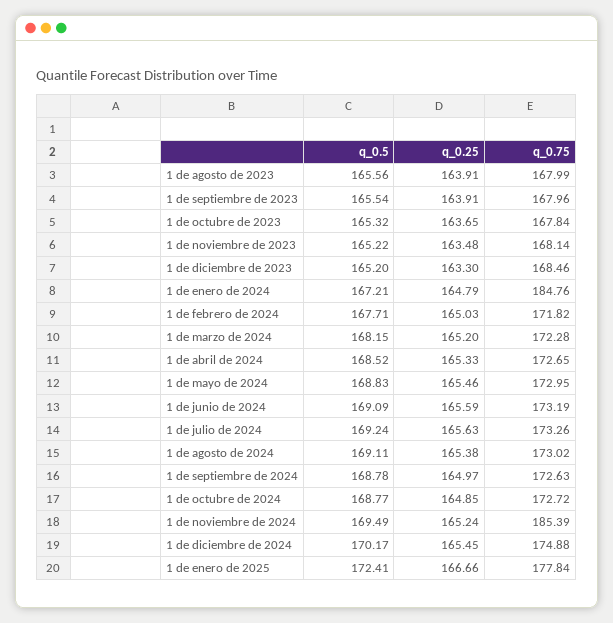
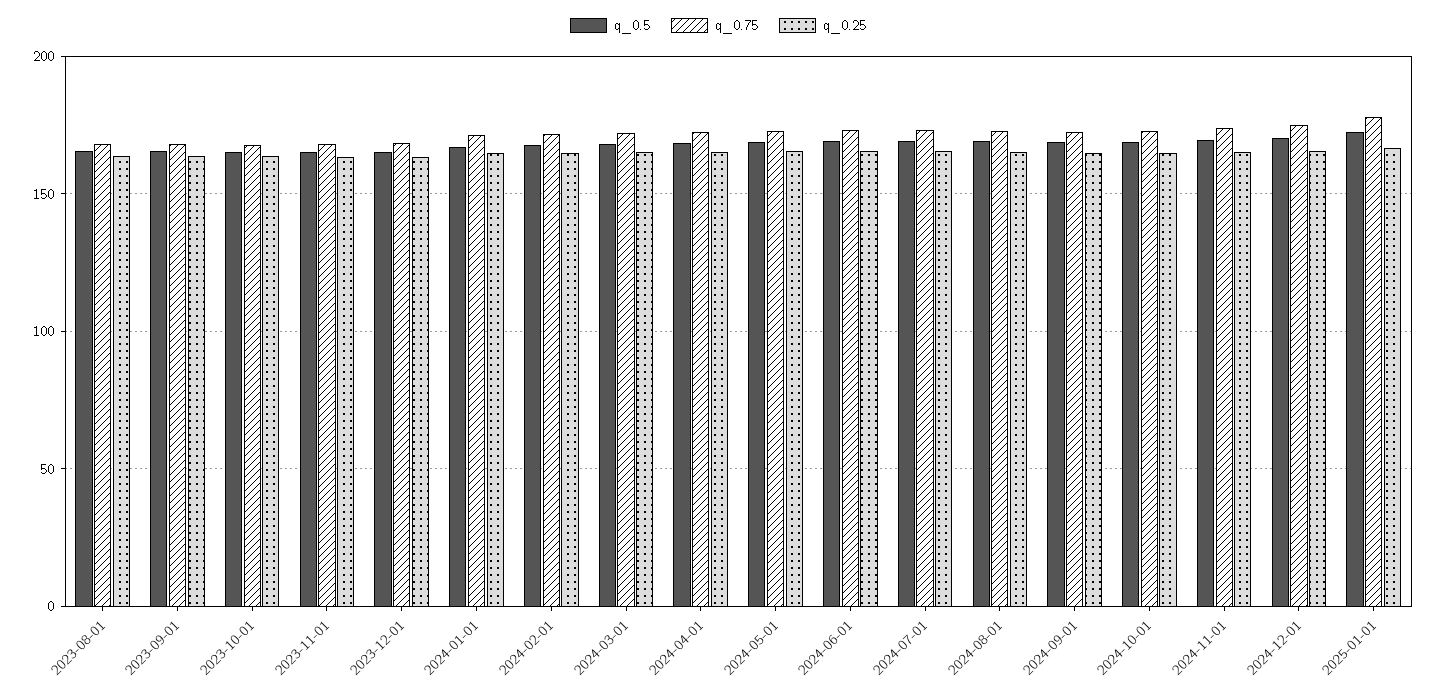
q_0.75, 1 de enero de 2024: 184.76 -> 170
q_0.75, 1 de noviembre de 2024: 185.39 -> 175

